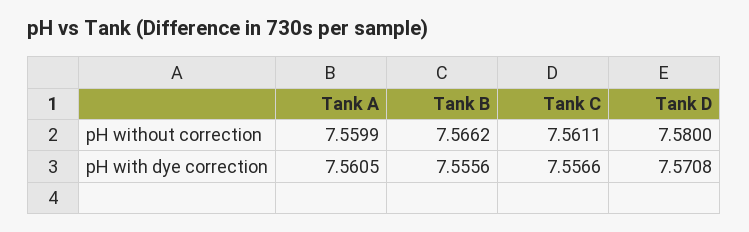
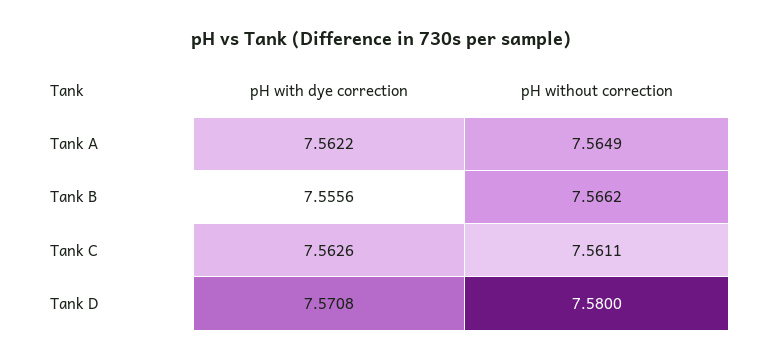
Tank A, pH without correction: 7.5599 -> 7.5649
Tank A, pH with dye correction: 7.5605 -> 7.5622
Tank C, pH with dye correction: 7.5566 -> 7.5626

